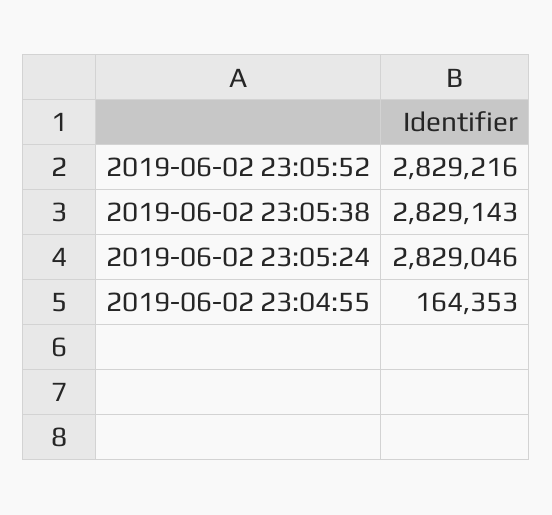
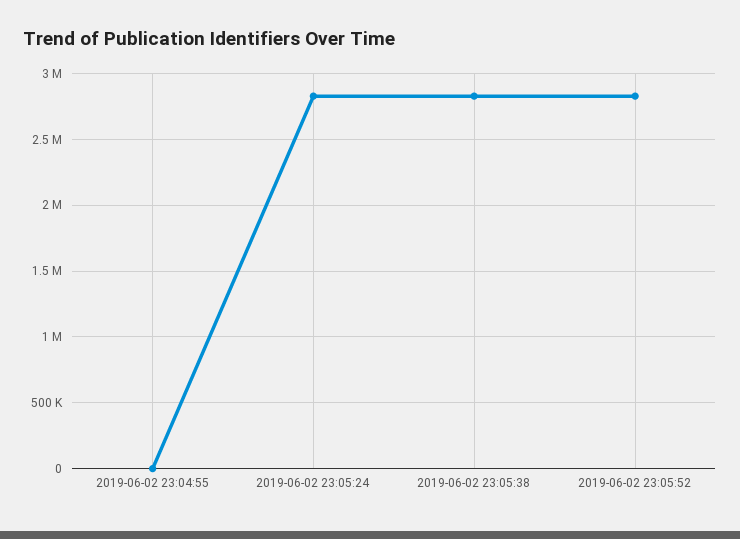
2019-06-02 23:04:55: 164353 -> 0

